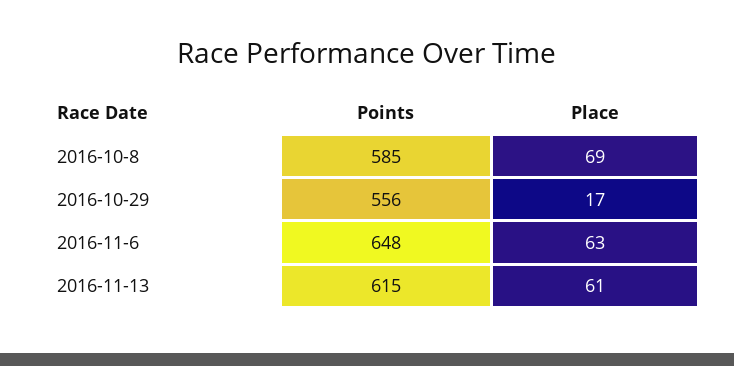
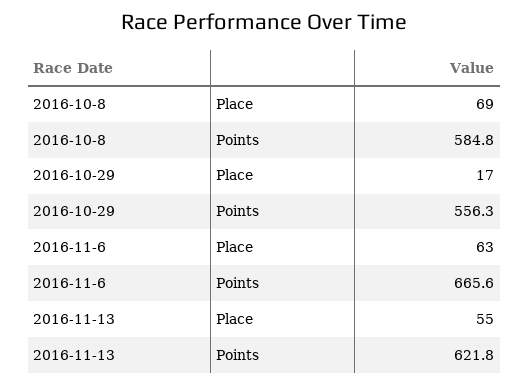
Points, 2016-11-6: 648 -> 665.6
Points, 2016-11-13: 615 -> 621.8
Place, 2016-11-13: 61 -> 55

